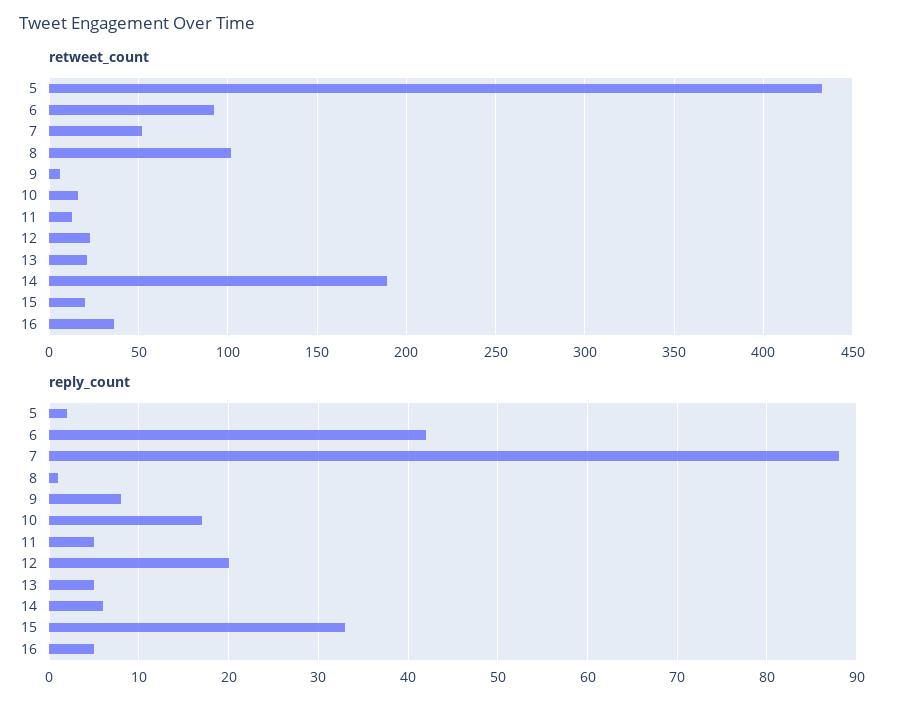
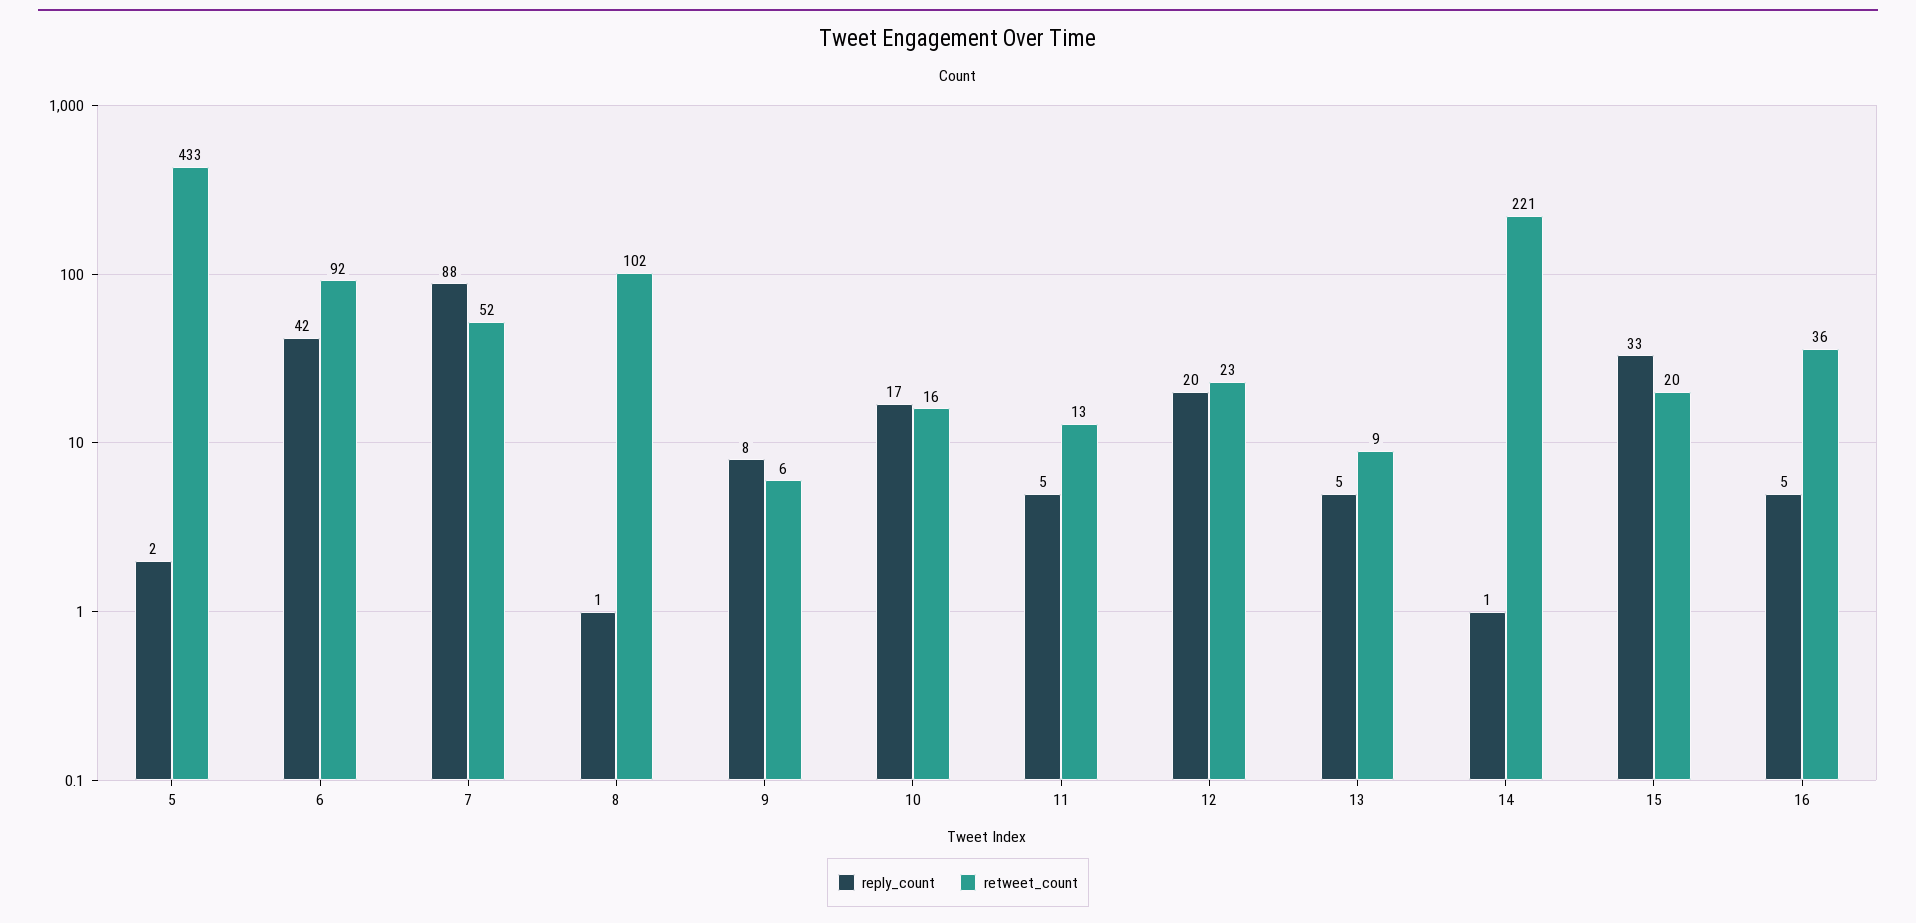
retweet_count, 13: 20 -> 9
retweet_count, 14: 190 -> 221
reply_count, 14: 6 -> 1

